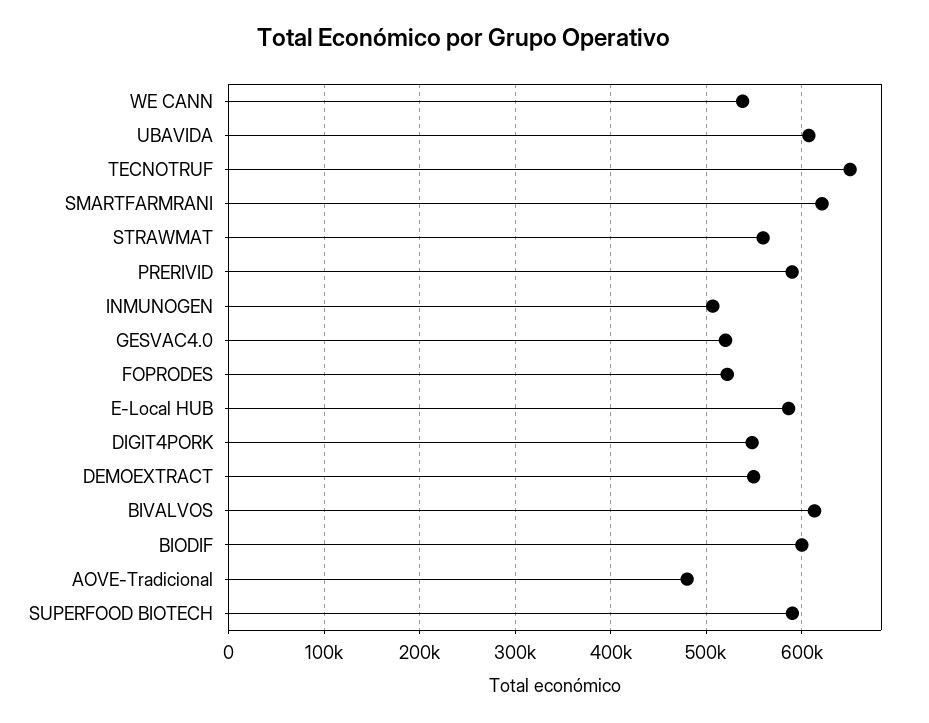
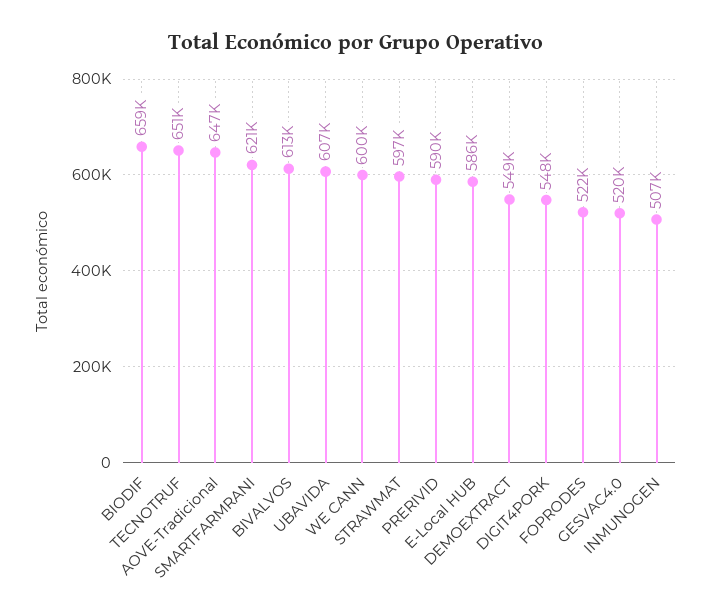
WE CANN: 540000 -> 600000
STRAWMAT: 560000 -> 597000
BIODIF: 600000 -> 659000
AOVE-Tradicional: 480000 -> 647000
SUPERFOOD BIOTECH: 590000 -> none

